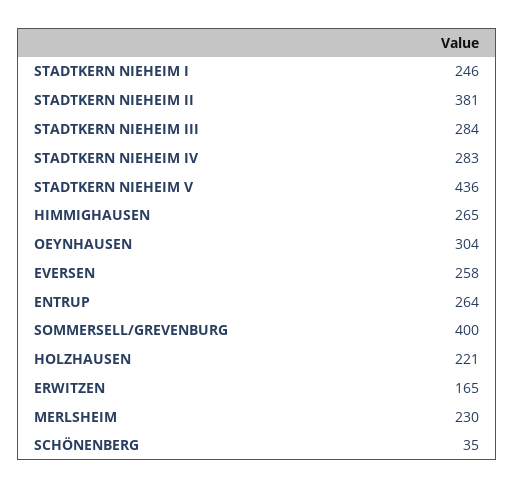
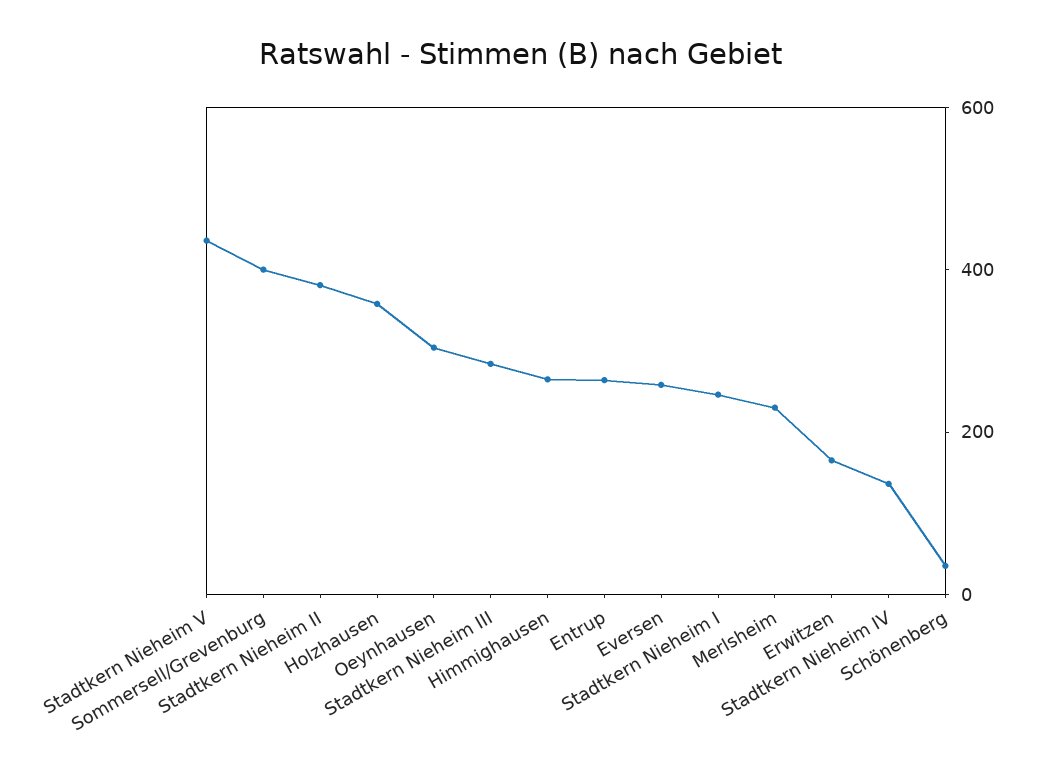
STADTKERN NIEHEIM IV: 283 -> 150
HOLZHAUSEN: 221 -> 350

